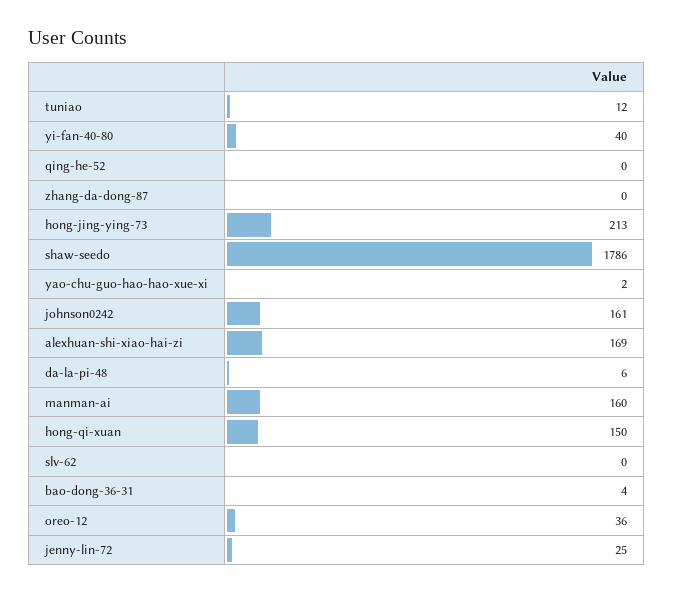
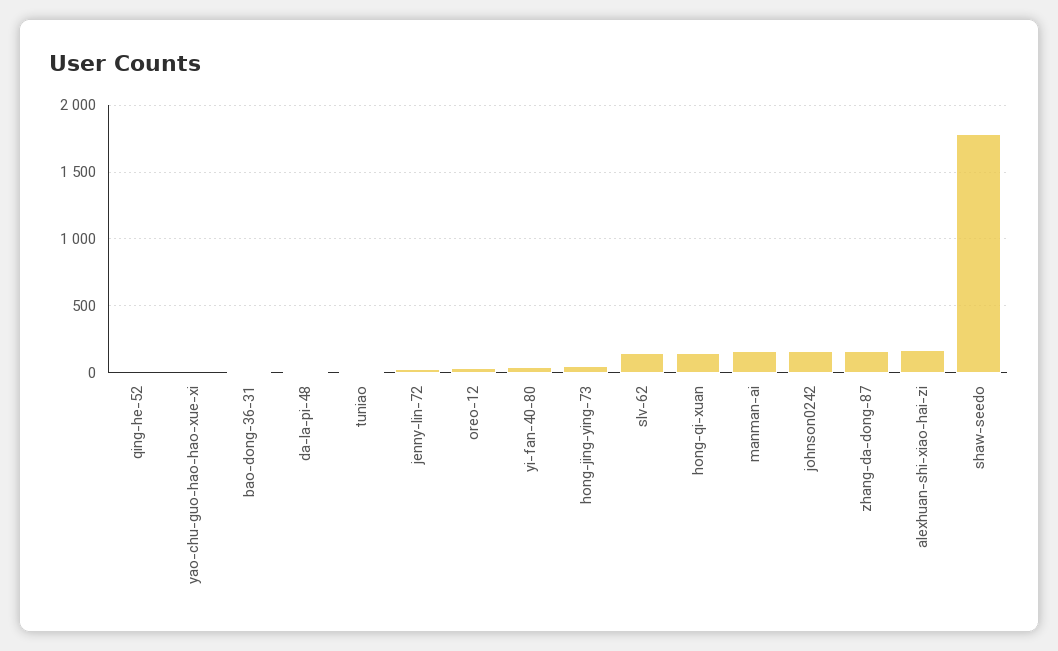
zhang-da-dong-87: 0 -> 150
hong-jing-ying-73: 213 -> 50
slv-62: 0 -> 150

